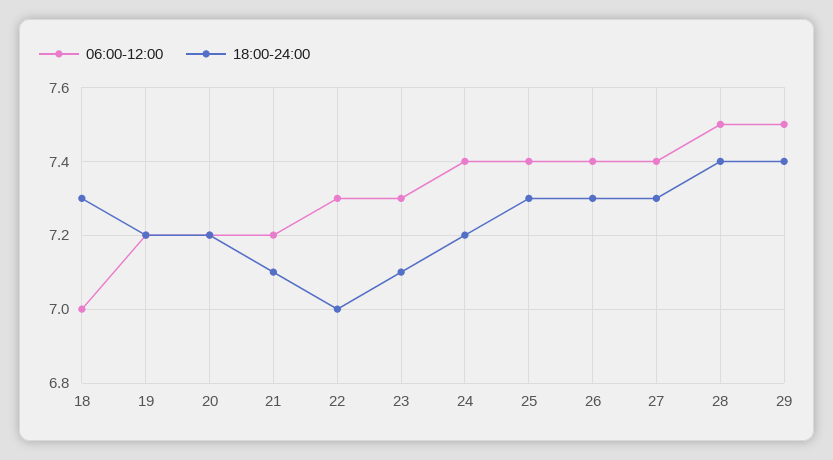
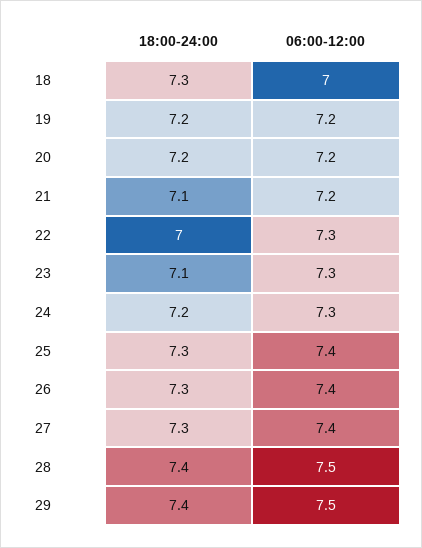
06:00-12:00, 24: 7.4 -> 7.3

